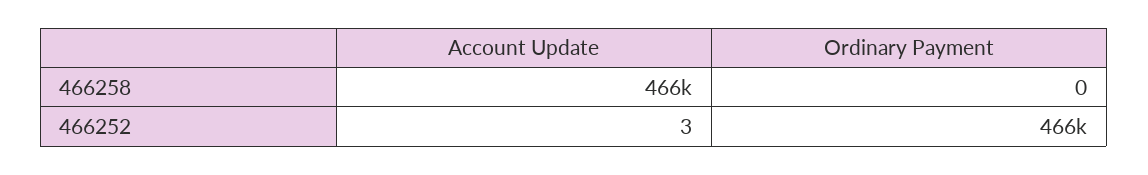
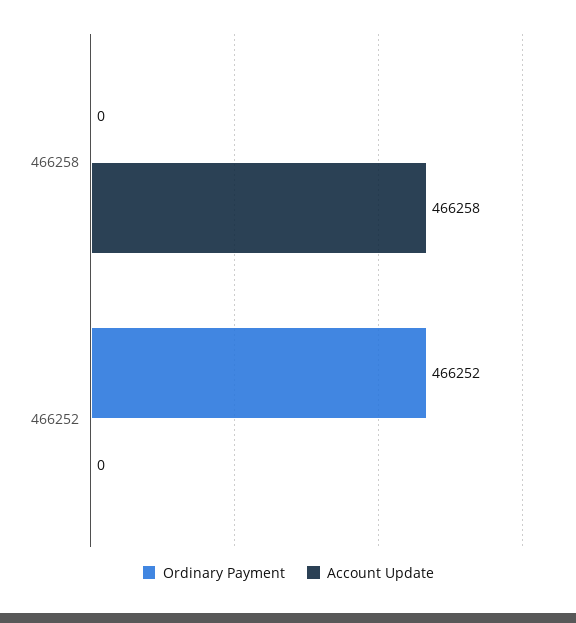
Account Update, 466252: 3 -> 0

